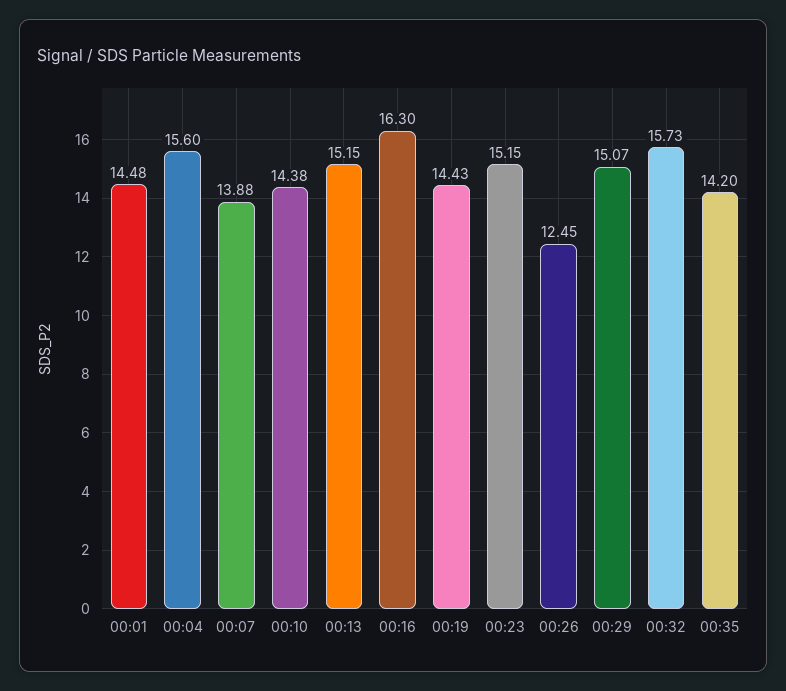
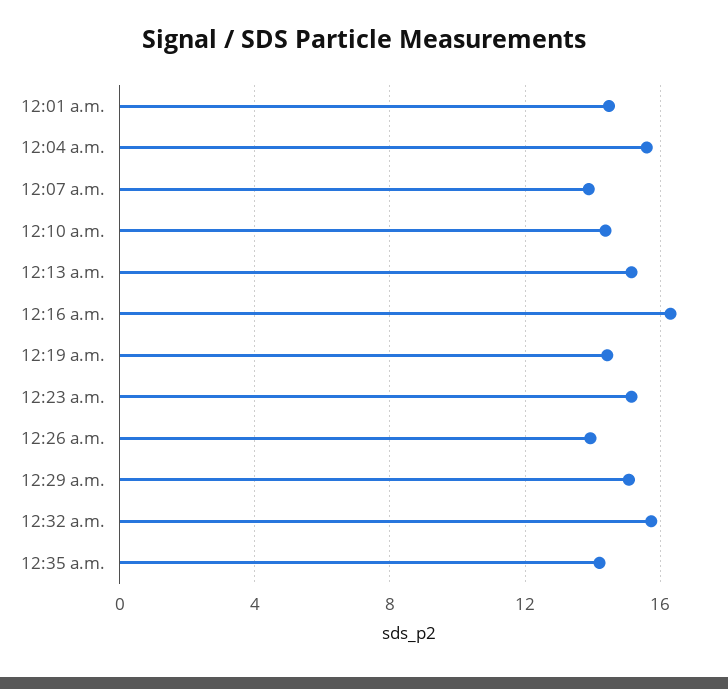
00:26: 12.45 -> 14

